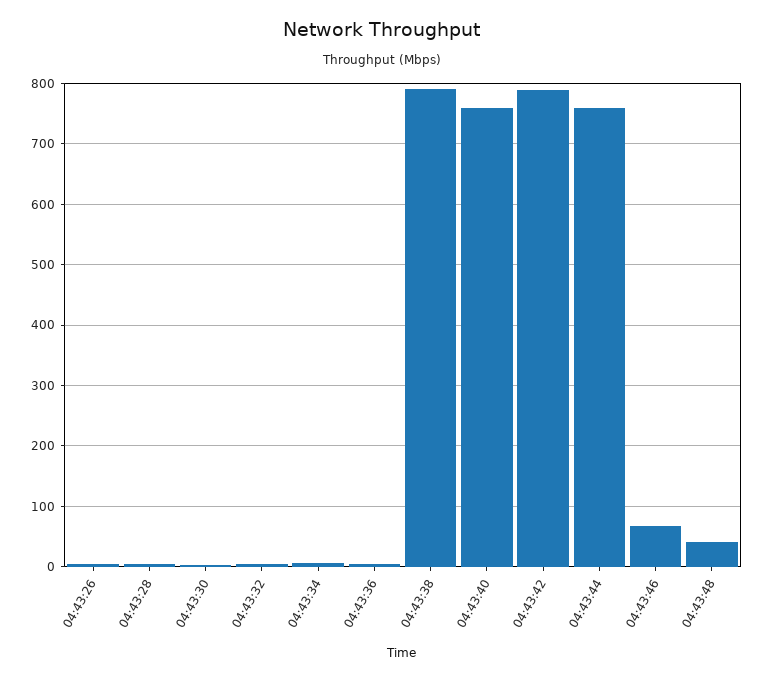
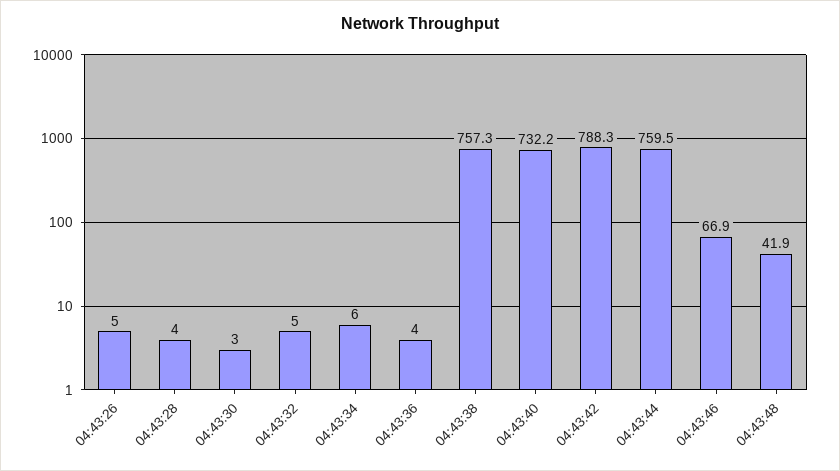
04:43:38: 790 -> 757.3
04:43:40: 760 -> 732.2

